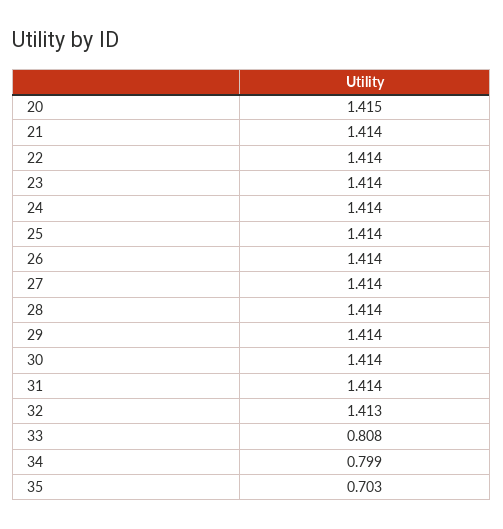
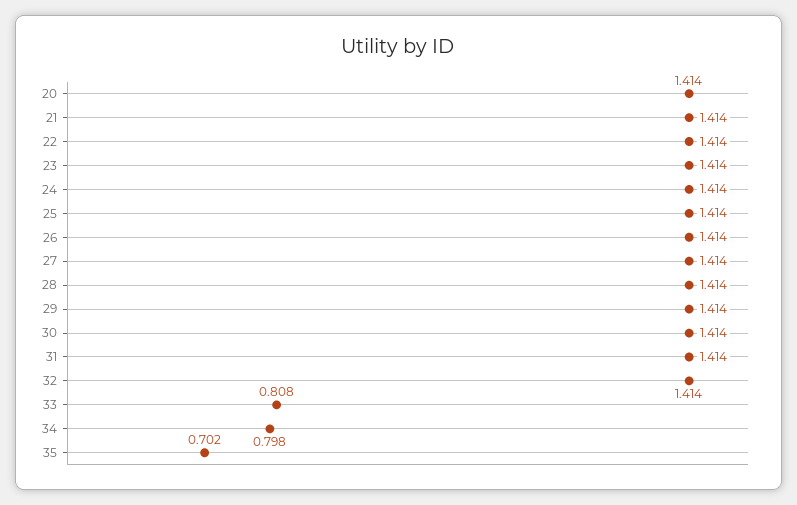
20: 1.415 -> 1.414
32: 1.413 -> 1.414
34: 0.799 -> 0.798
35: 0.703 -> 0.702

